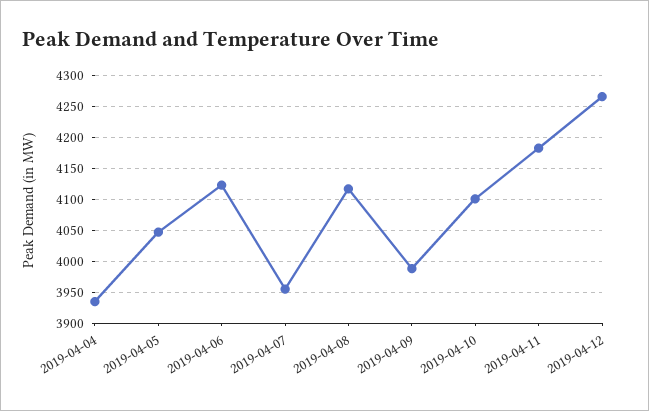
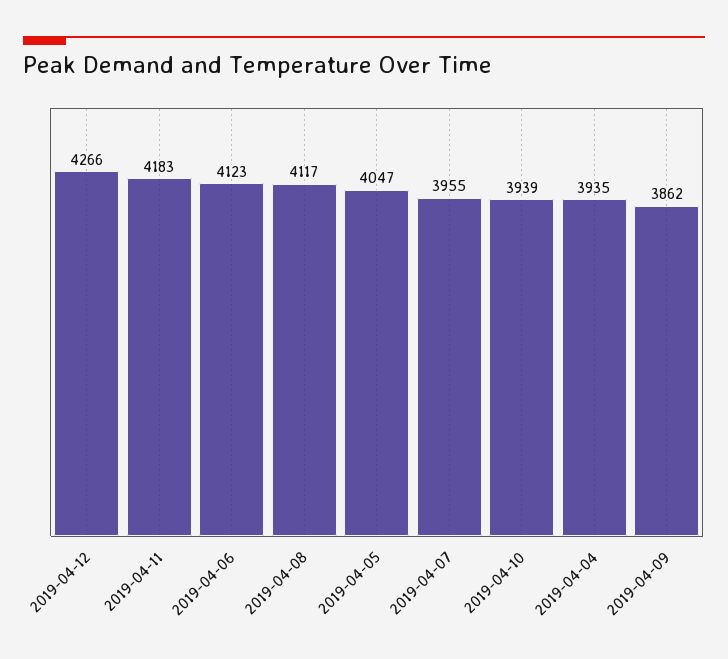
2019-04-09: 3990 -> 3862
2019-04-10: 4100 -> 3939

